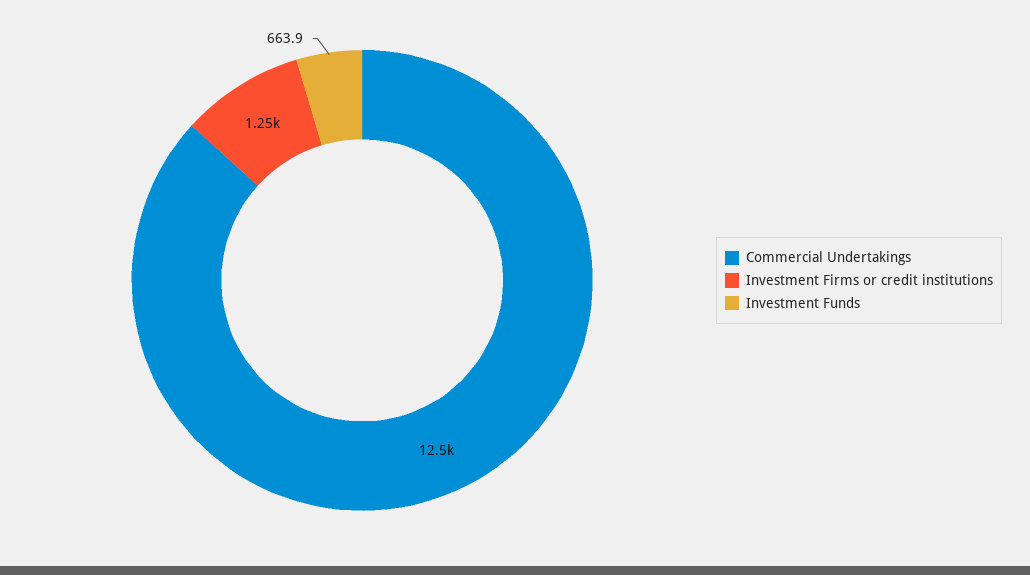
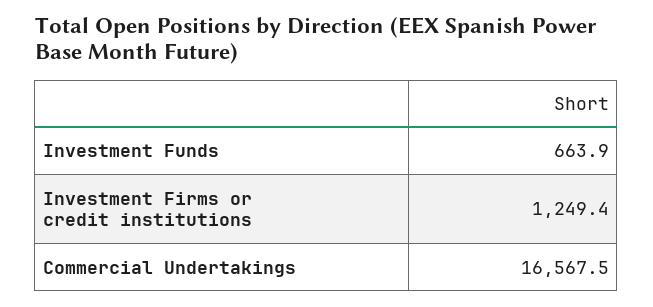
Commercial Undertakings: 12500 -> 16567.5

